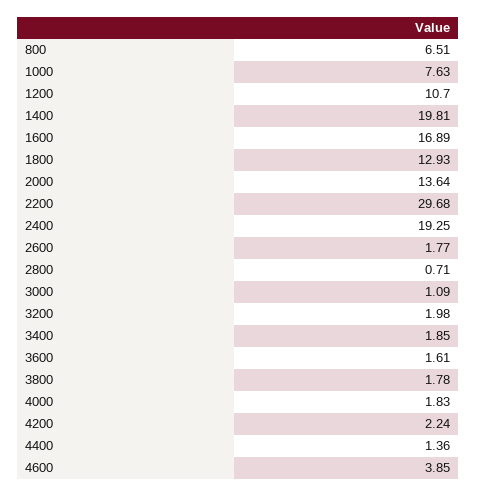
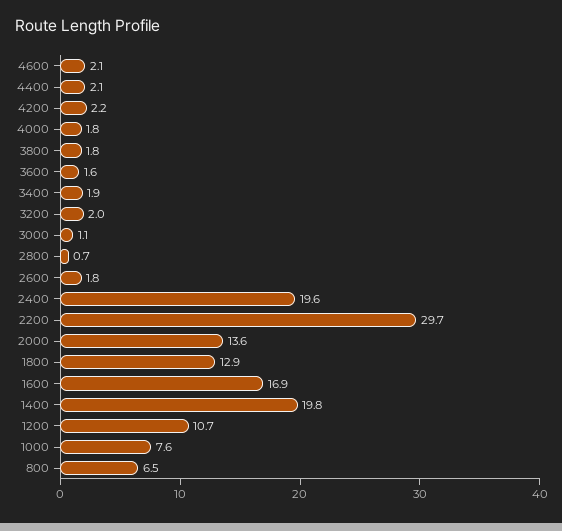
2400: 19.25 -> 19.6
4400: 1.36 -> 2.1
4600: 3.85 -> 2.1

